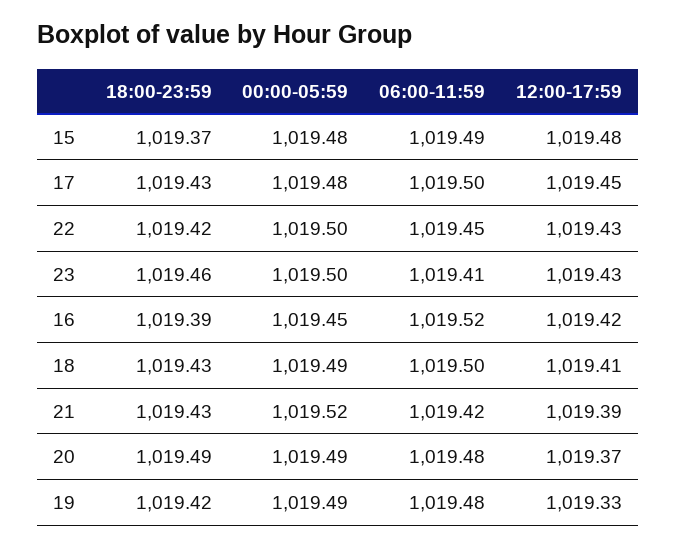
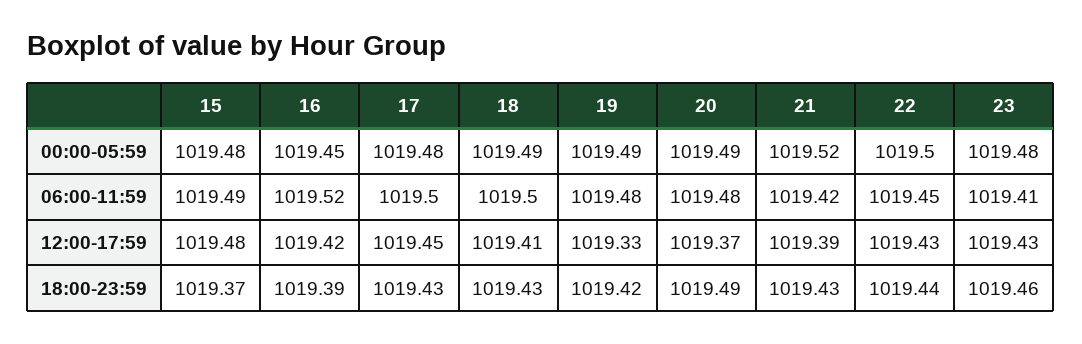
18:00-23:59, 22: 1019.42 -> 1019.44
00:00-05:59, 23: 1019.5 -> 1019.48

